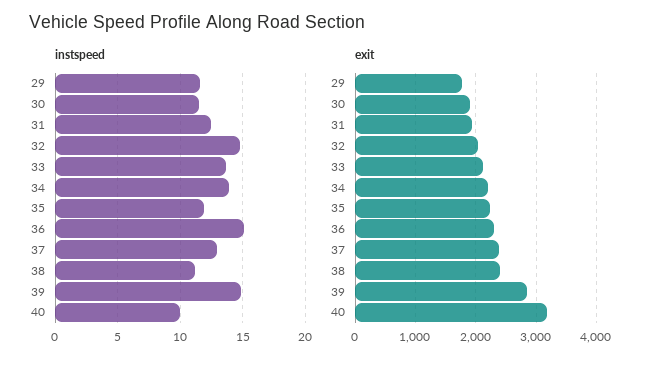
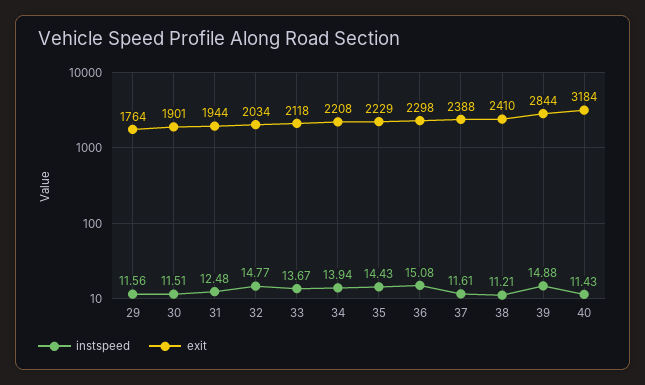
instspeed, 35: 12 -> 14.43
instspeed, 37: 13 -> 11.61
instspeed, 40: 10 -> 11.43

